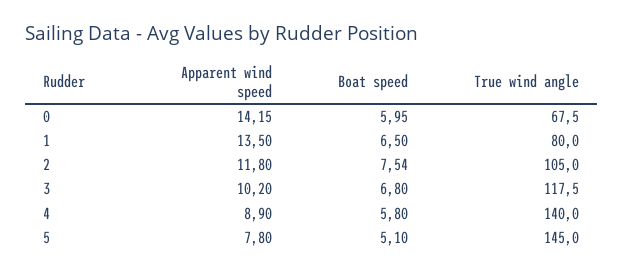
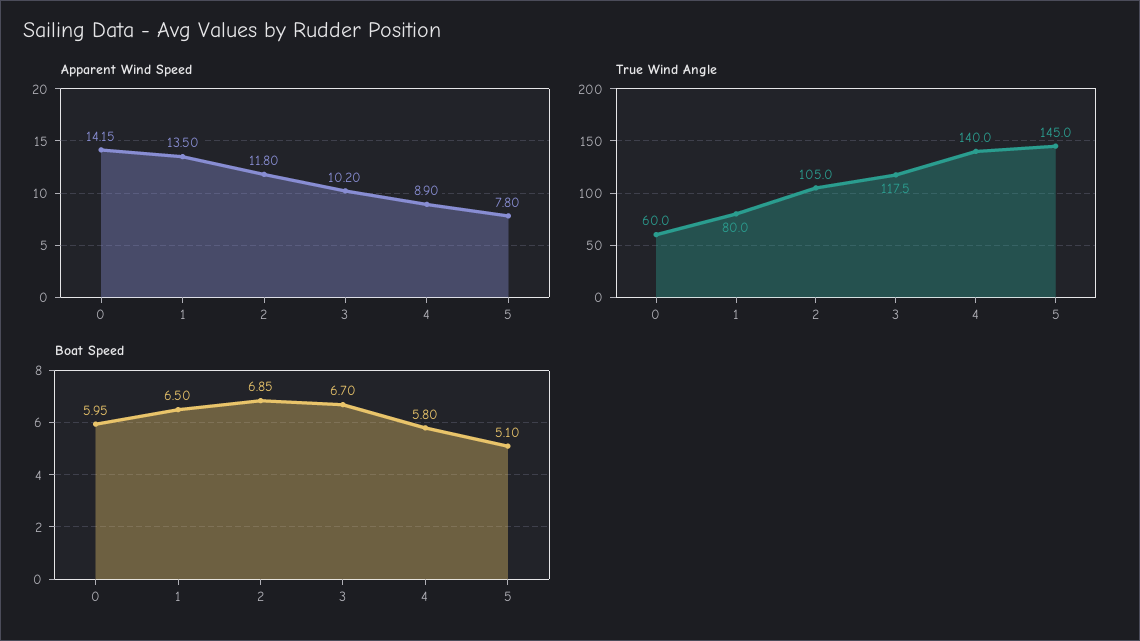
True wind angle, 0: 67.5 -> 60
Boat speed, 2: 7.54 -> 6.85
Boat speed, 3: 6.8 -> 6.7

